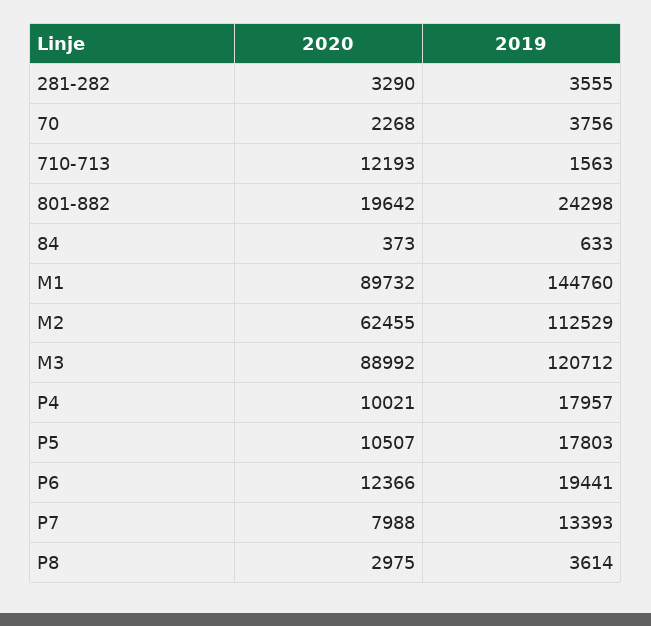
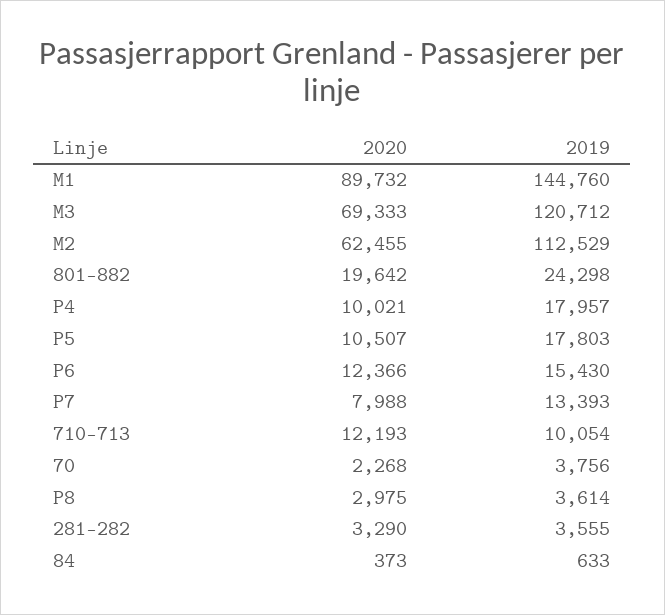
2019, 710-713: 1563 -> 10054
2020, M3: 88992 -> 69333
2019, P6: 19441 -> 15430

